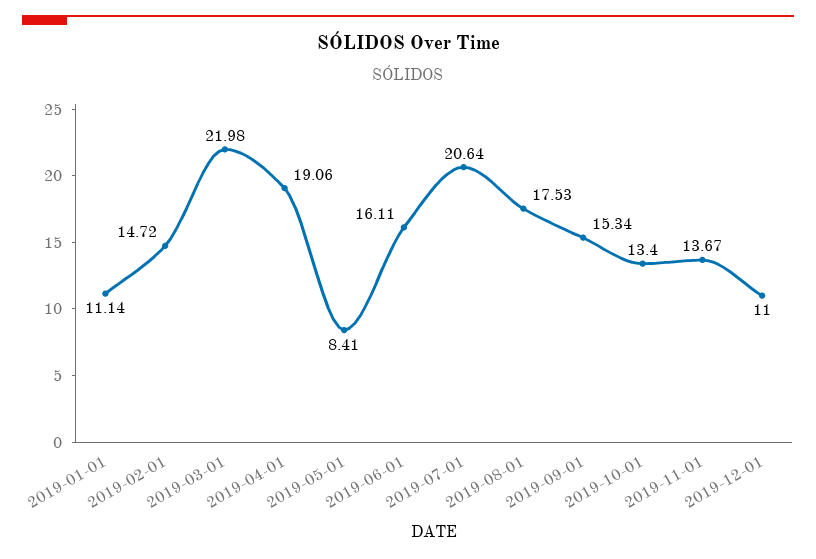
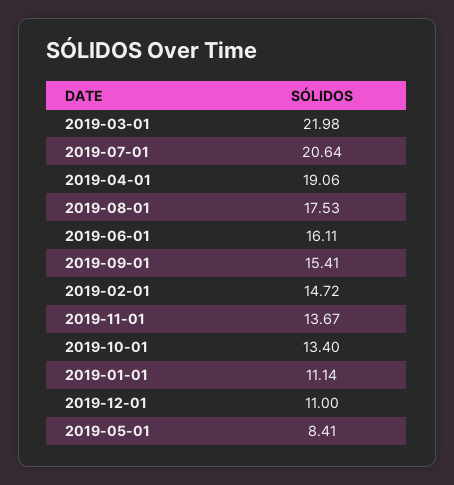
2019-09-01: 15.34 -> 15.41

